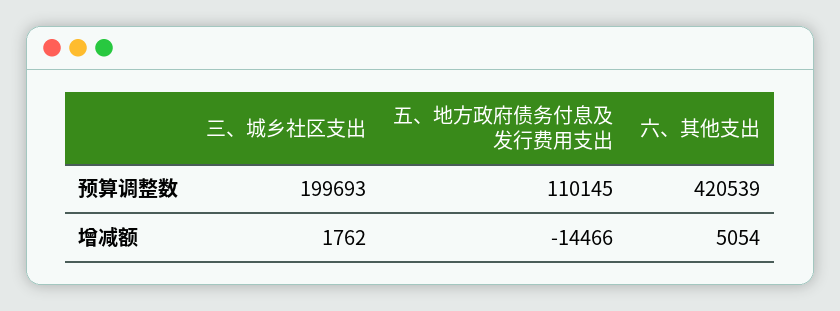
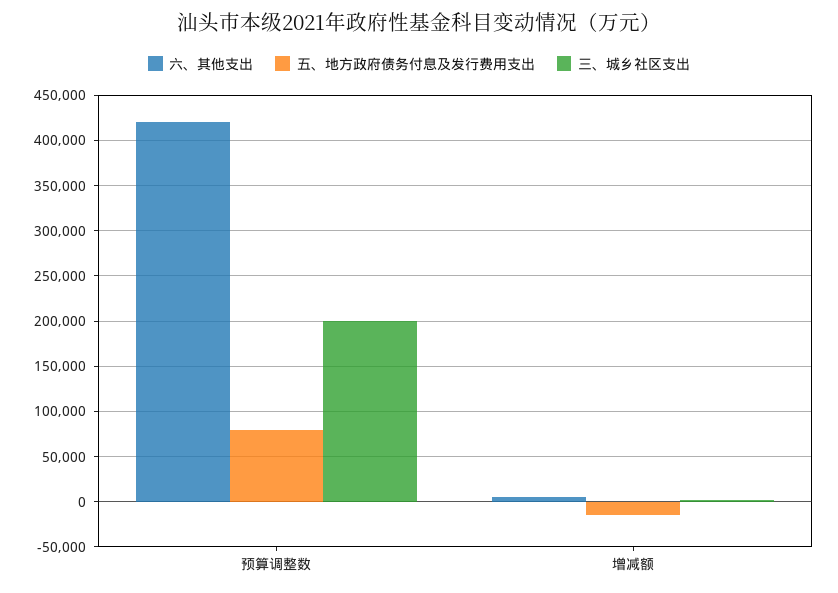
五、地方政府债务付息及发行费用支出, 预算调整数: 110145 -> 80000

